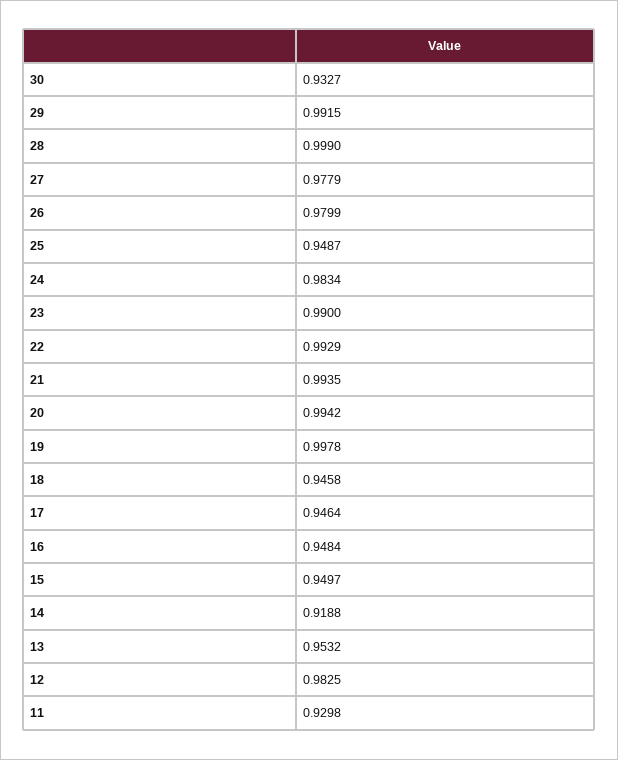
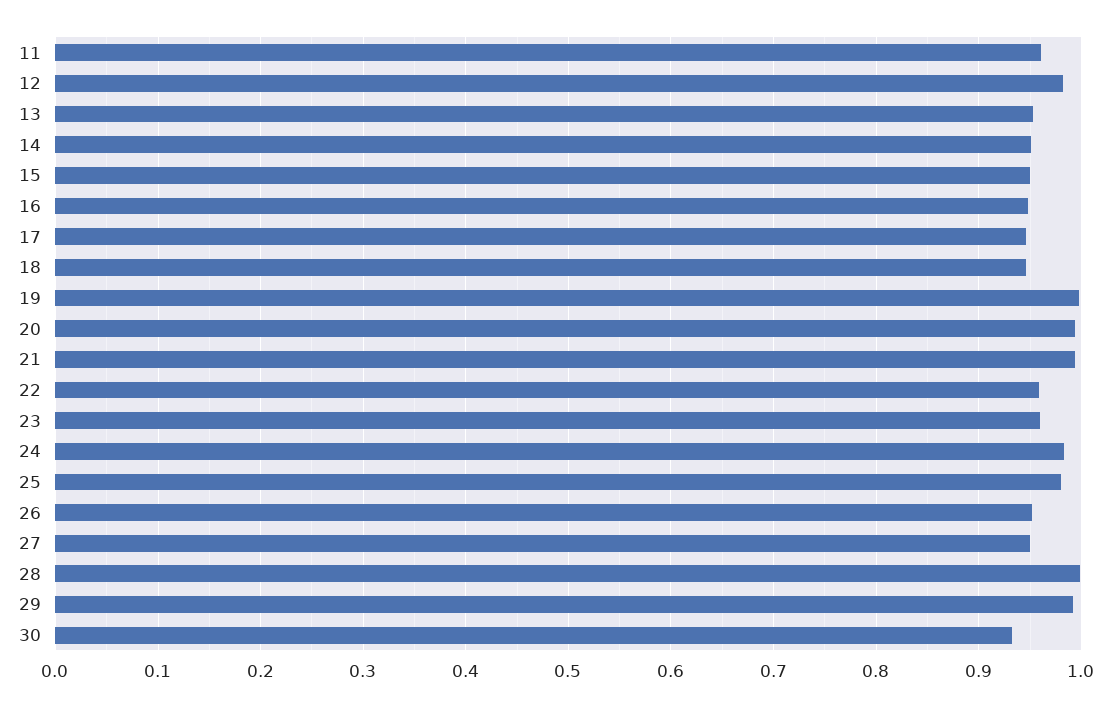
27: 0.9779 -> 0.95
26: 0.9799 -> 0.95
25: 0.9487 -> 0.98
23: 0.99 -> 0.96
22: 0.9929 -> 0.96
14: 0.9188 -> 0.95
11: 0.9298 -> 0.96

